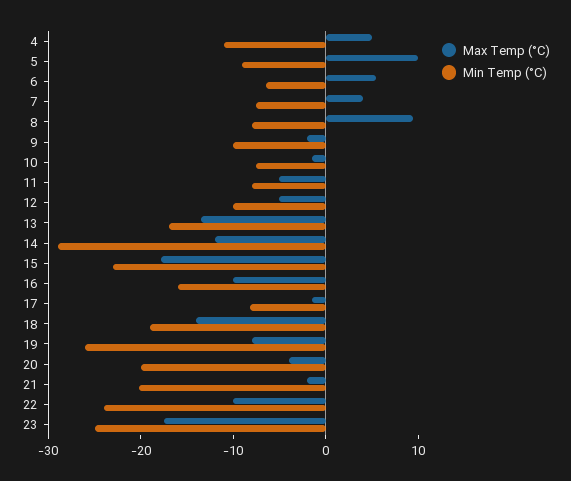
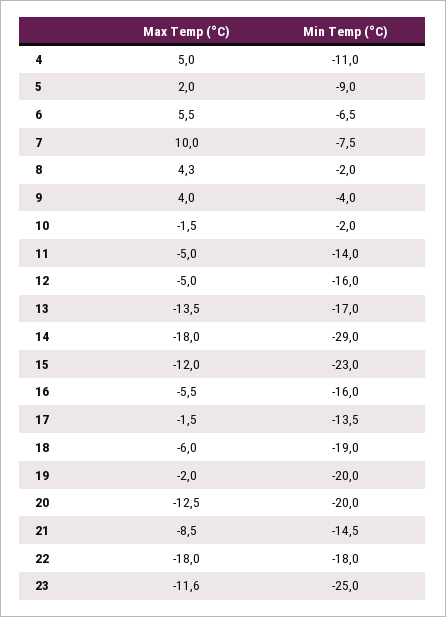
Max Temp (°C), 5: 10 -> 2
Max Temp (°C), 7: 4 -> 10
Max Temp (°C), 8: 10 -> 4.3
Min Temp (°C), 8: -8 -> -2
Max Temp (°C), 9: -2 -> 4
Min Temp (°C), 9: -10 -> -4
Min Temp (°C), 10: -8 -> -2
Min Temp (°C), 11: -8 -> -14
Min Temp (°C), 12: -10 -> -16
Max Temp (°C), 14: -12 -> -18
Max Temp (°C), 15: -18 -> -12
Max Temp (°C), 16: -10 -> -5.5
Min Temp (°C), 17: -8 -> -13.5
Max Temp (°C), 18: -14 -> -6
Max Temp (°C), 19: -8 -> -2
Min Temp (°C), 19: -26 -> -20
Max Temp (°C), 20: -4 -> -12.5
Max Temp (°C), 21: -2 -> -8.5
Min Temp (°C), 21: -20 -> -14.5
Max Temp (°C), 22: -10 -> -18
Min Temp (°C), 22: -24 -> -18
Max Temp (°C), 23: -18 -> -11.6

